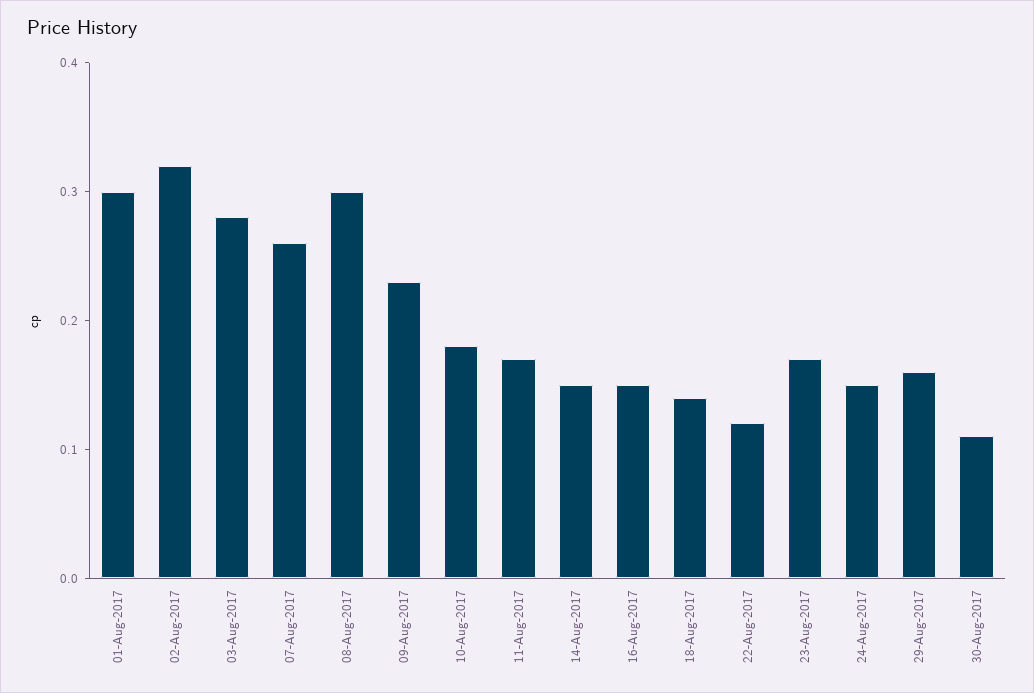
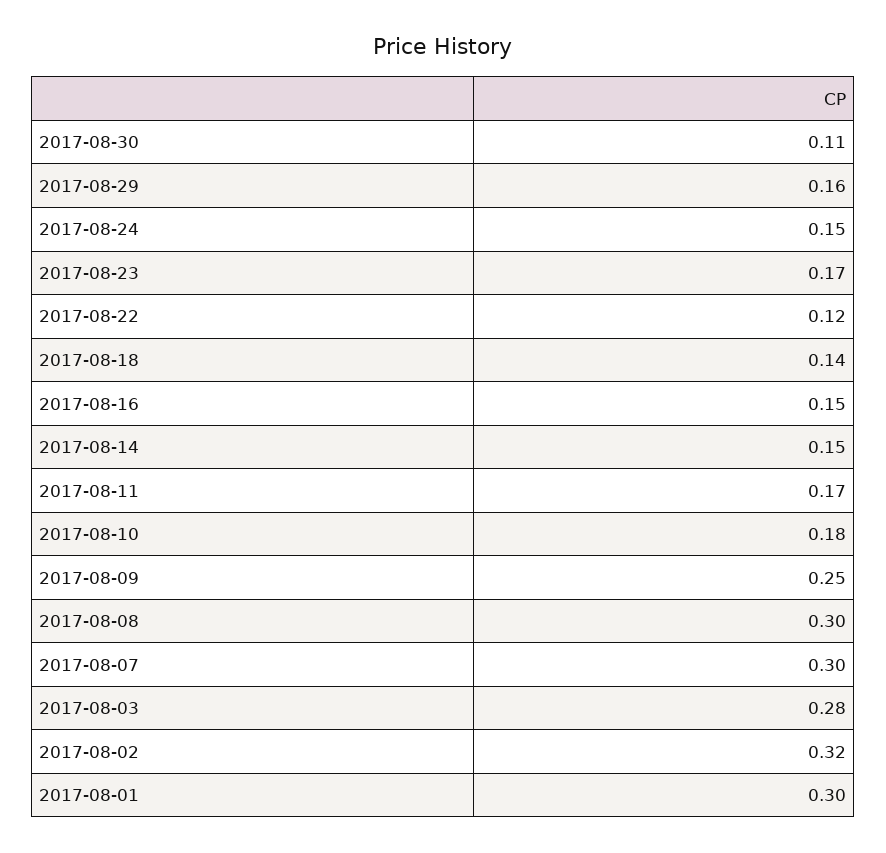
07-Aug-2017: 0.26 -> 0.3
09-Aug-2017: 0.23 -> 0.25

